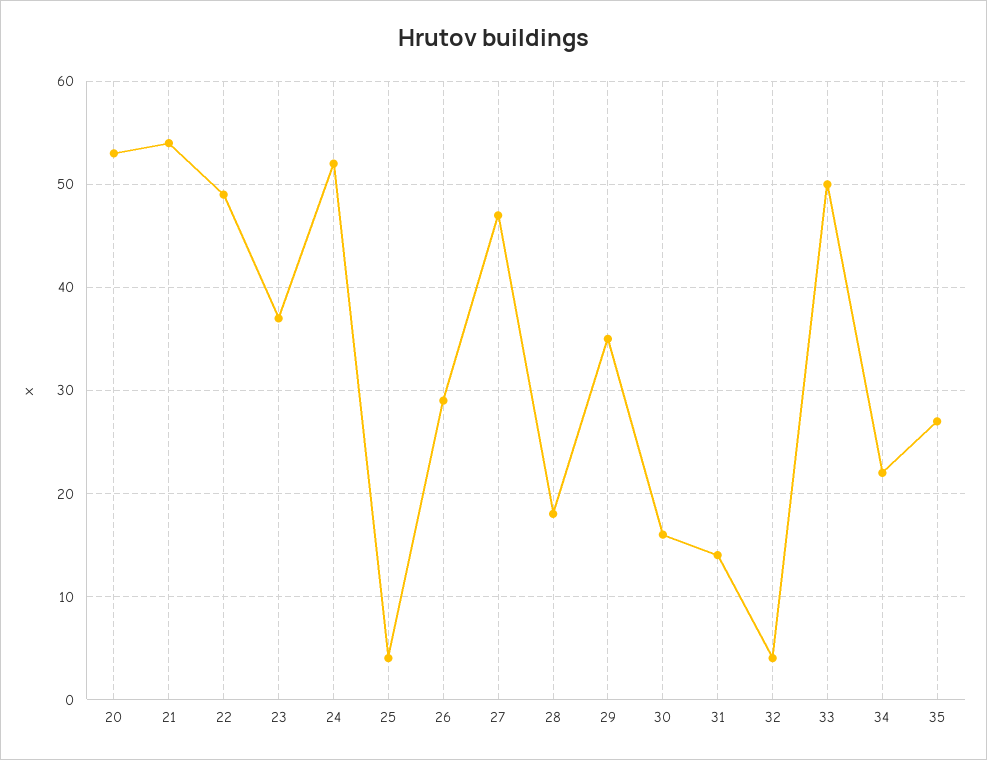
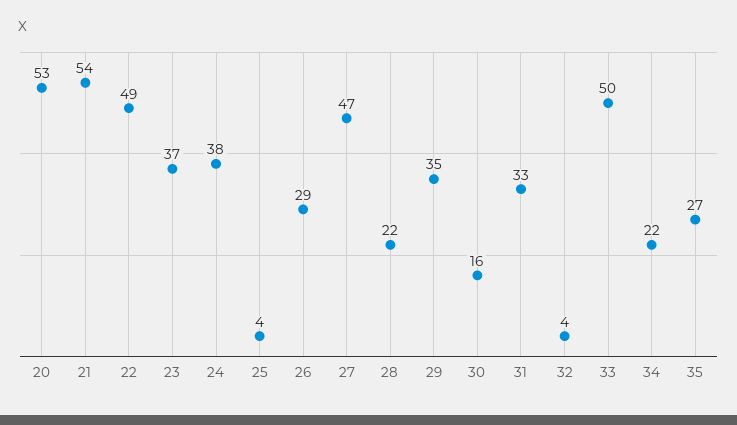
24: 52 -> 38
28: 18 -> 22
31: 14 -> 33

